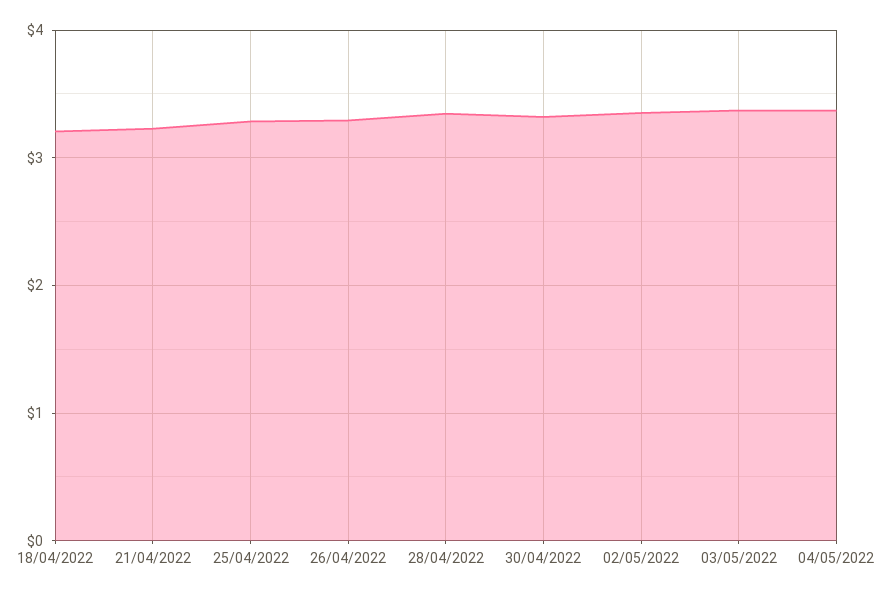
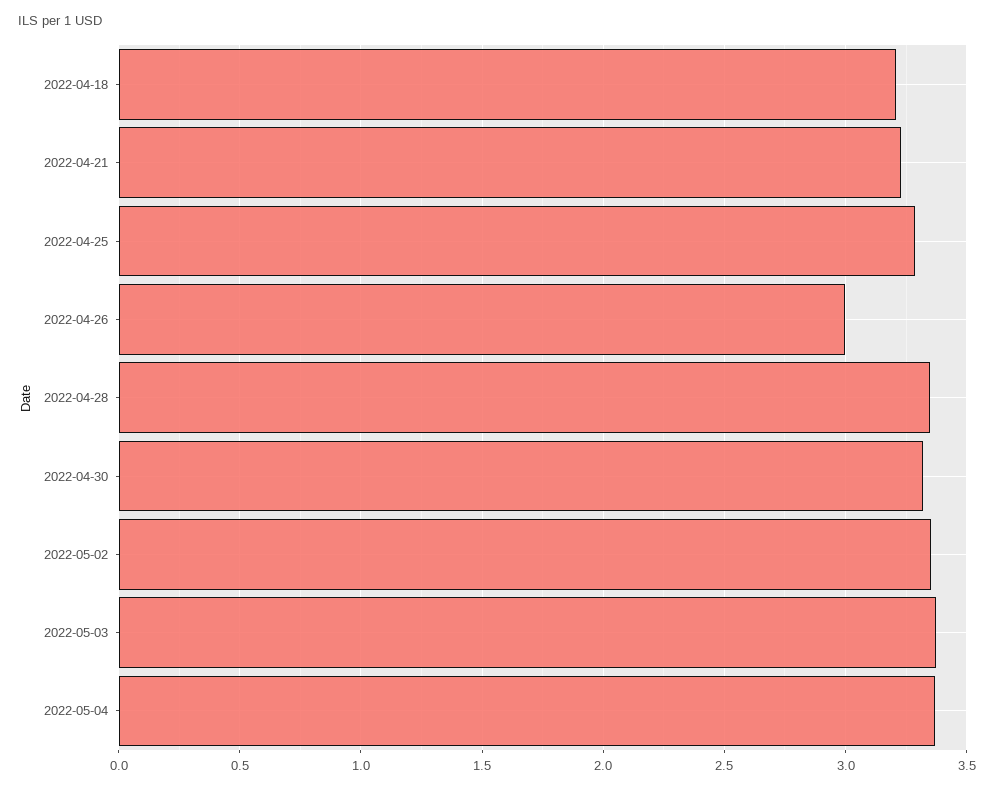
26/04/2022: 3.3 -> 3

